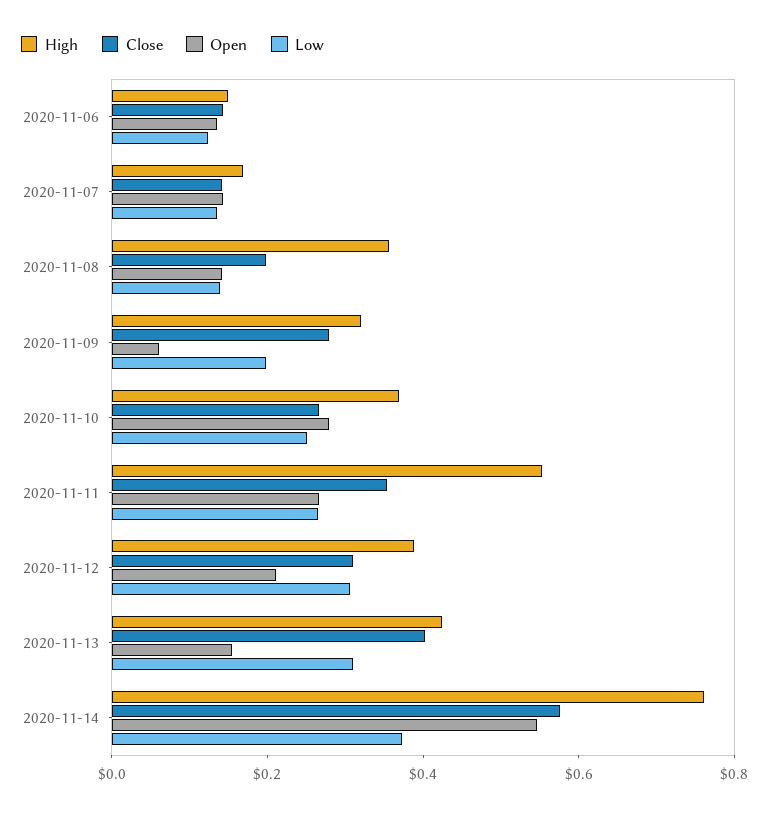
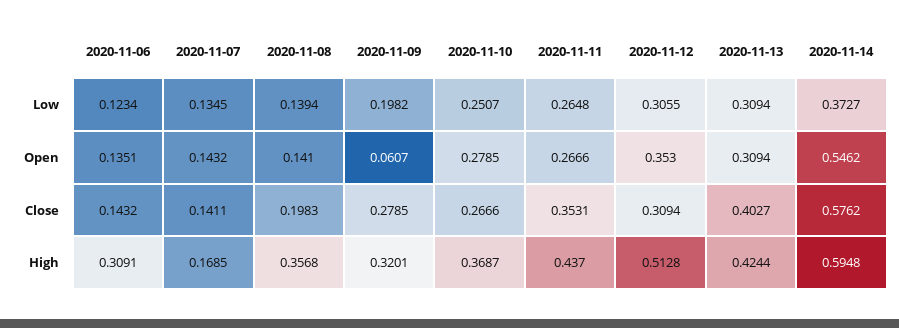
High, 2020-11-06: 0.15 -> 0.3091
High, 2020-11-11: 0.55 -> 0.437
High, 2020-11-12: 0.4 -> 0.5128
Open, 2020-11-12: 0.2 -> 0.353
Open, 2020-11-13: 0.15 -> 0.3094
High, 2020-11-14: 0.75 -> 0.5948

